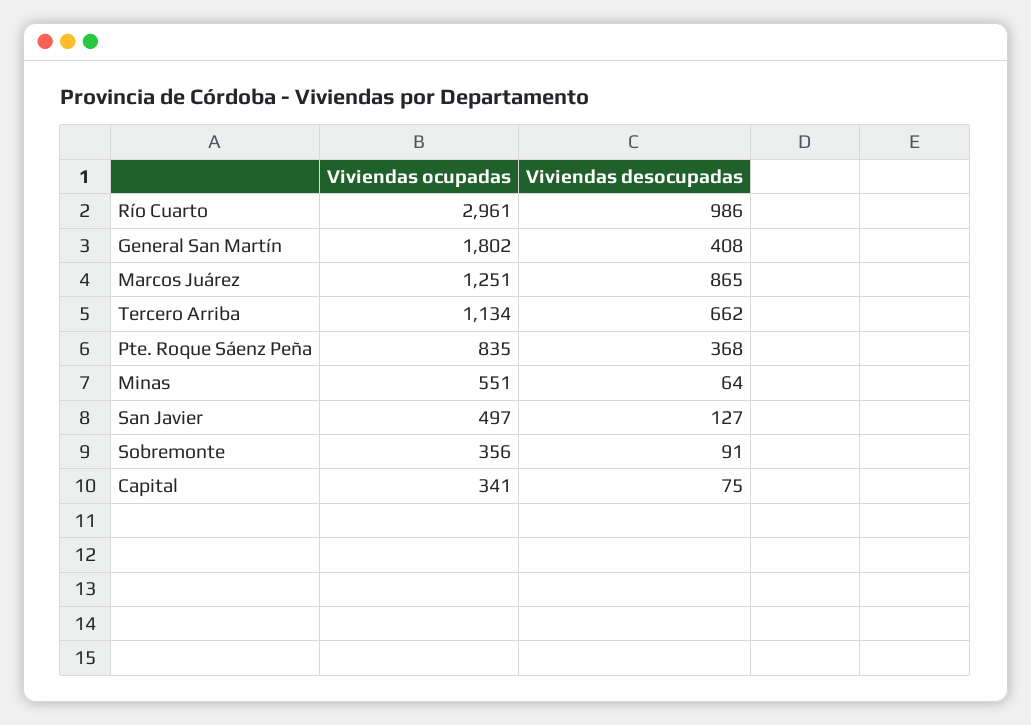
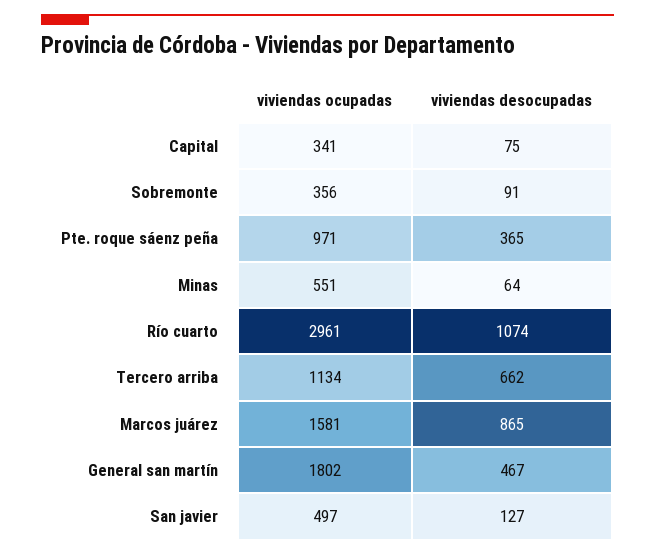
Viviendas desocupadas, Río Cuarto: 986 -> 1074
Viviendas desocupadas, General San Martín: 408 -> 467
Viviendas ocupadas, Marcos Juárez: 1251 -> 1581
Viviendas ocupadas, Pte. Roque Sáenz Peña: 835 -> 971
Viviendas desocupadas, Pte. Roque Sáenz Peña: 368 -> 365

